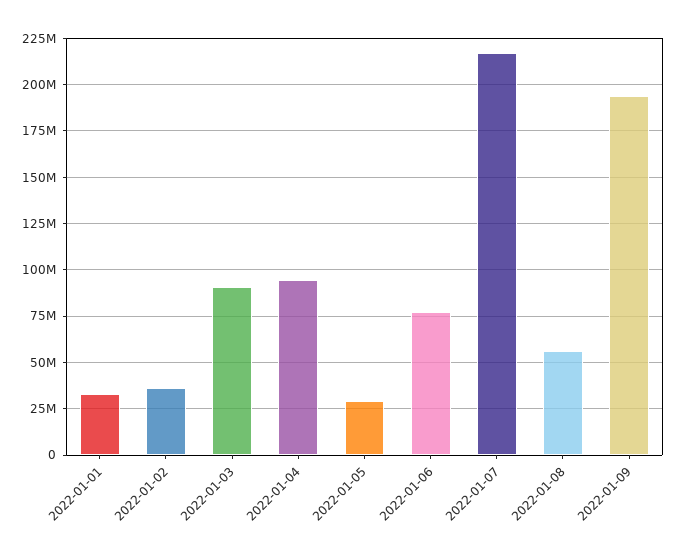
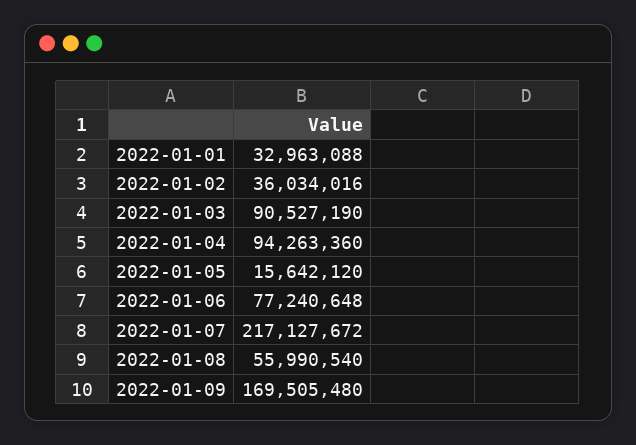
2022-01-05: 30000000 -> 15642120
2022-01-09: 195000000 -> 169505480

